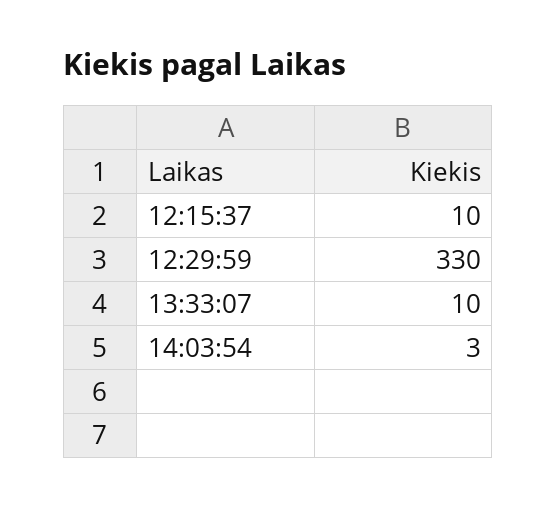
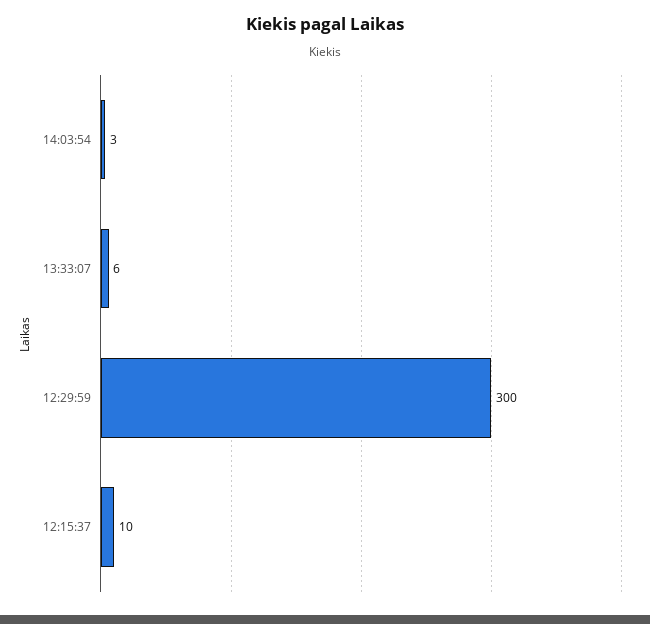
12:29:59: 330 -> 300
13:33:07: 10 -> 6

